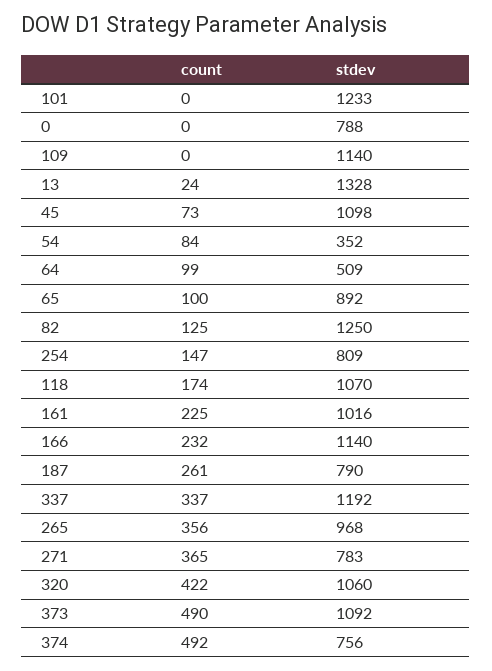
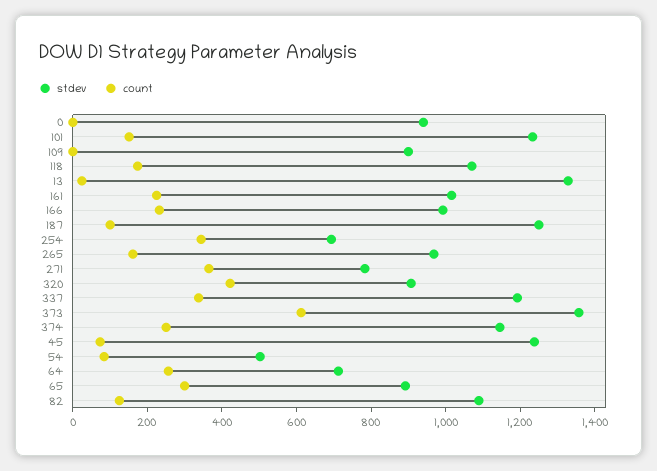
count, 101: 0 -> 150
stdev, 0: 788 -> 950
stdev, 109: 1140 -> 900
stdev, 45: 1098 -> 1250
stdev, 54: 352 -> 500
count, 64: 99 -> 250
stdev, 64: 509 -> 700
count, 65: 100 -> 300
stdev, 82: 1250 -> 1100
count, 254: 147 -> 350
stdev, 254: 809 -> 700
stdev, 166: 1140 -> 1000
count, 187: 261 -> 100
stdev, 187: 790 -> 1250
count, 265: 356 -> 150
stdev, 320: 1060 -> 900
count, 373: 490 -> 600
stdev, 373: 1092 -> 1350
count, 374: 492 -> 250
stdev, 374: 756 -> 1150

